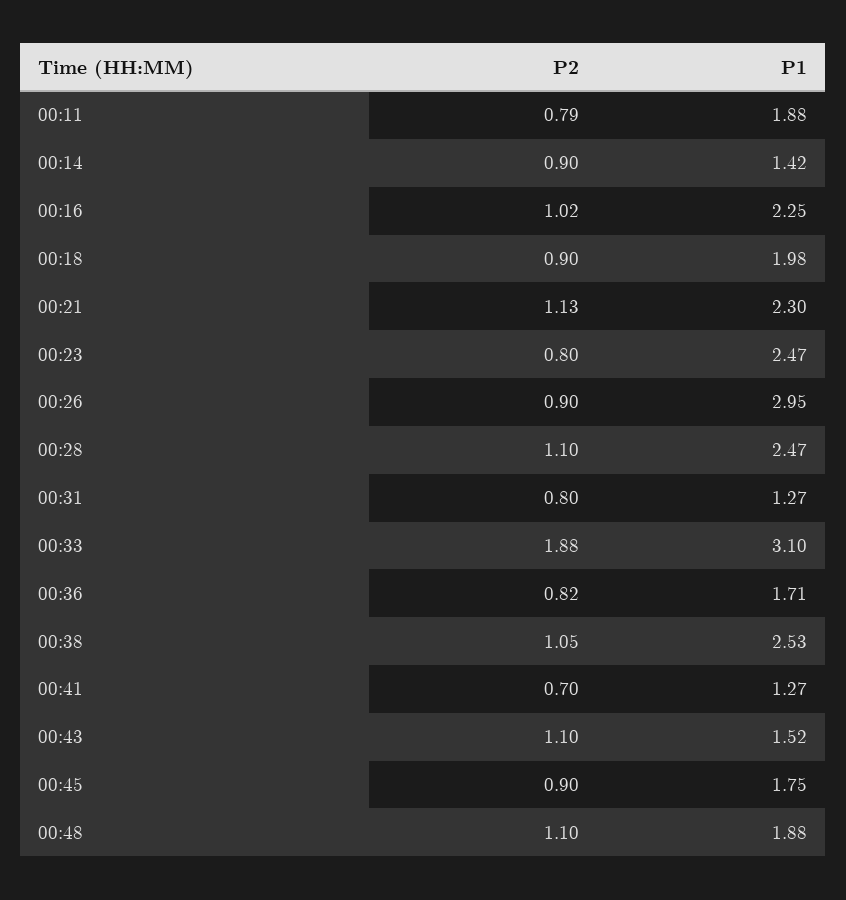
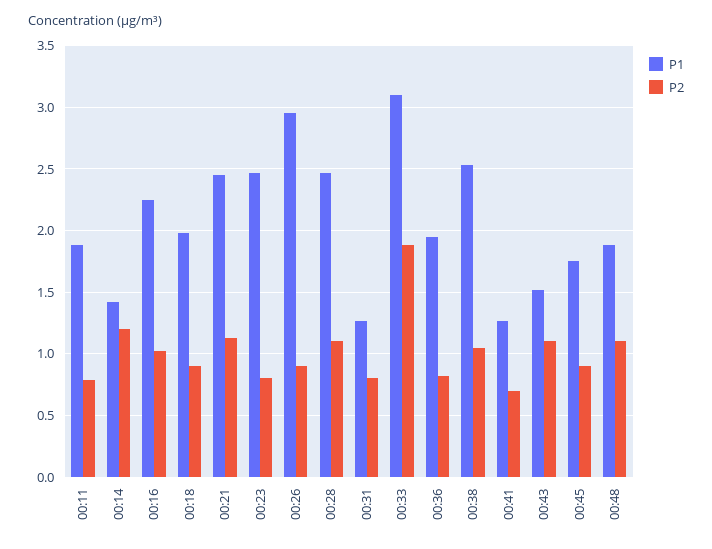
P2, 00:14: 0.9 -> 1.2
P1, 00:21: 2.3 -> 2.45
P1, 00:36: 1.71 -> 1.95

